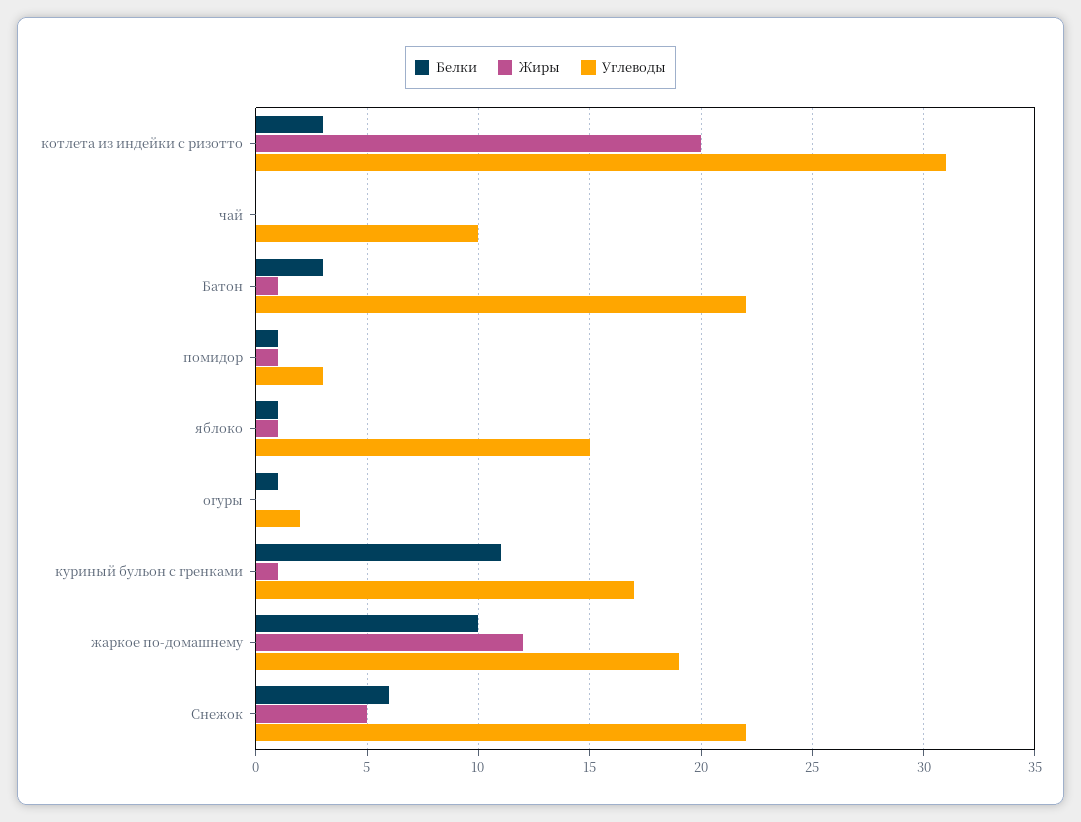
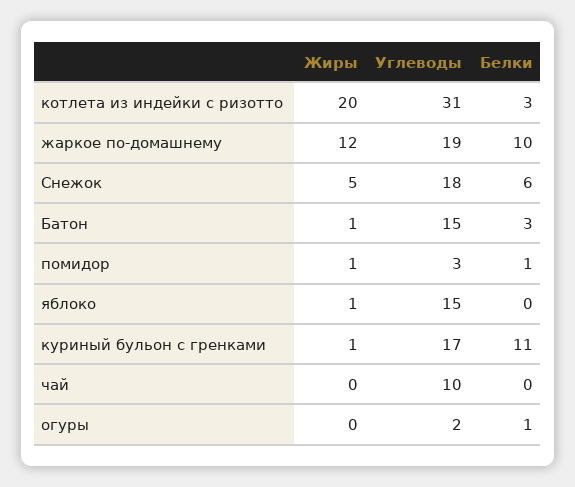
Углеводы, Батон: 22 -> 15
Белки, яблоко: 1 -> 0
Углеводы, Снежок: 22 -> 18

